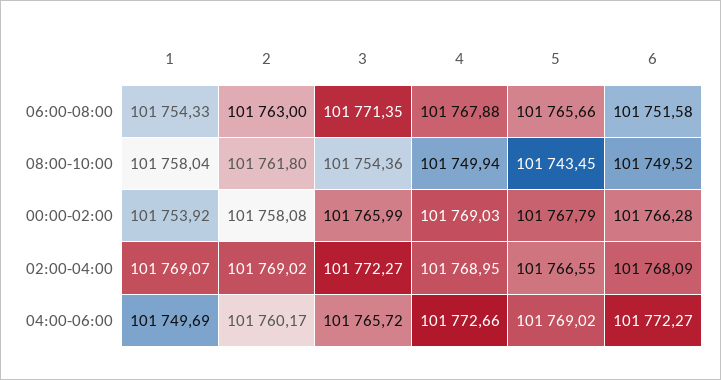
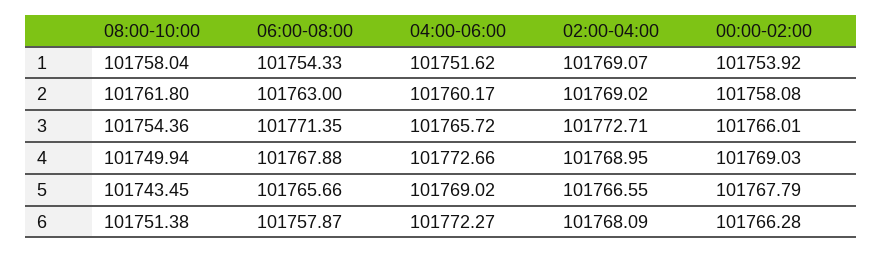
6, 06:00-08:00: 101751.58 -> 101757.87
6, 08:00-10:00: 101749.52 -> 101751.38
3, 00:00-02:00: 101765.99 -> 101766.01
3, 02:00-04:00: 101772.27 -> 101772.71
1, 04:00-06:00: 101749.69 -> 101751.62

